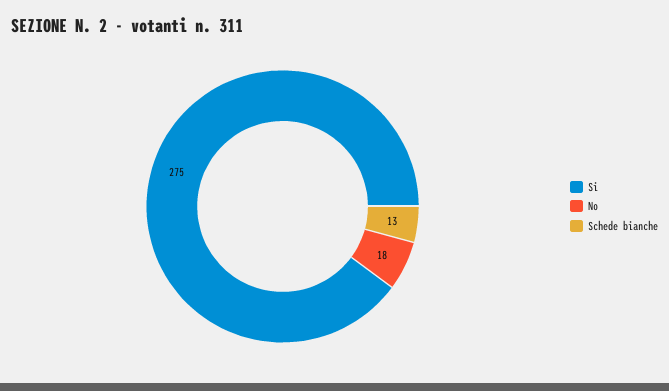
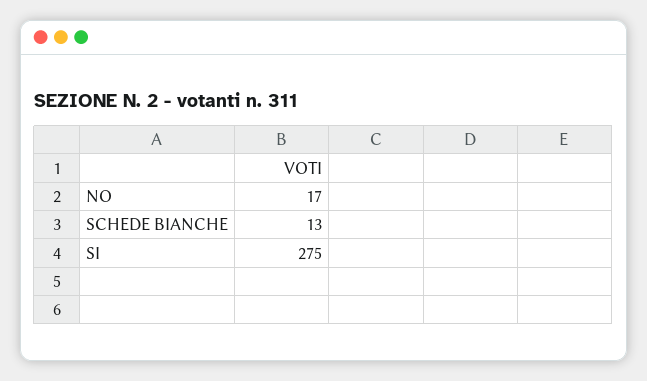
No: 18 -> 17

